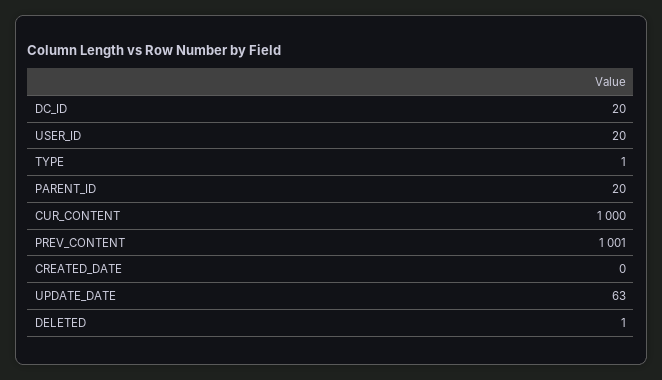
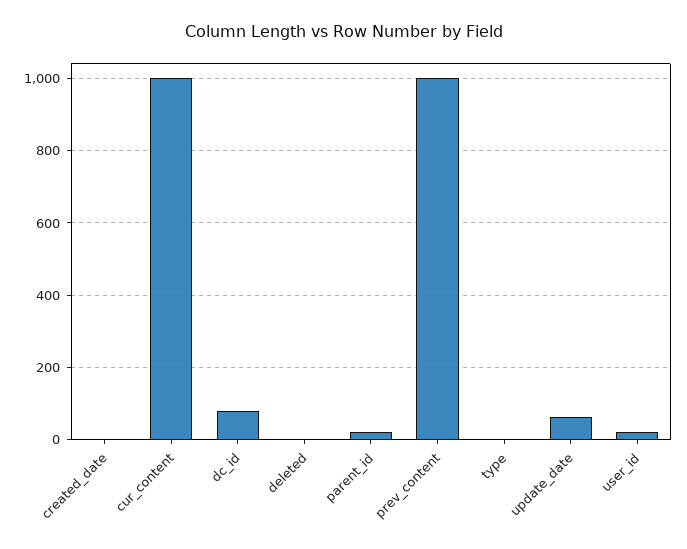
DC_ID: 20 -> 80

